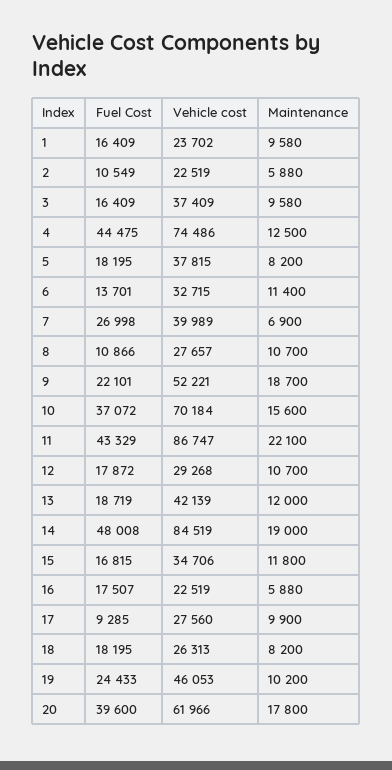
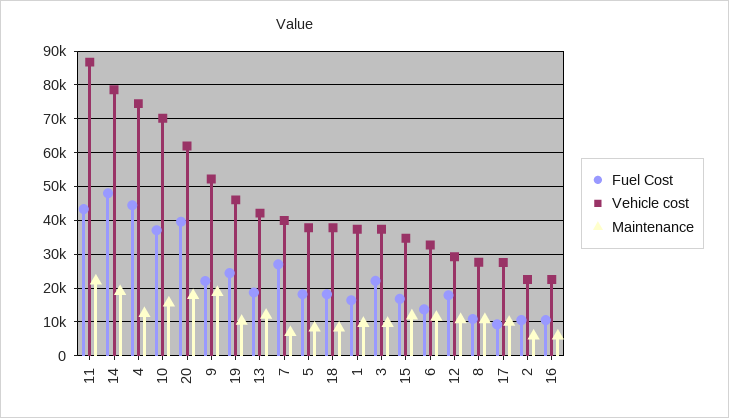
Vehicle cost, 1: 23702 -> 38000
Fuel Cost, 3: 16409 -> 22000
Vehicle cost, 14: 84519 -> 78000
Fuel Cost, 16: 17507 -> 10000
Vehicle cost, 18: 26313 -> 38000

